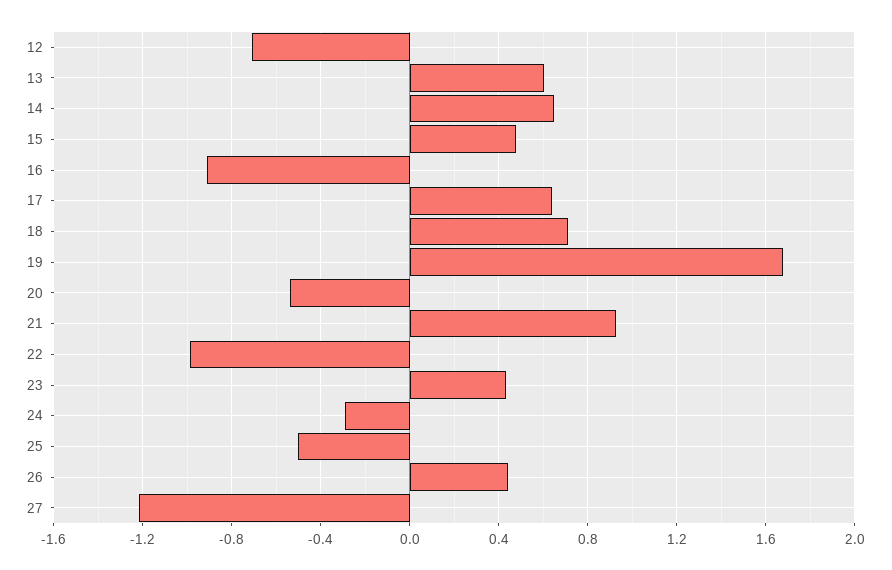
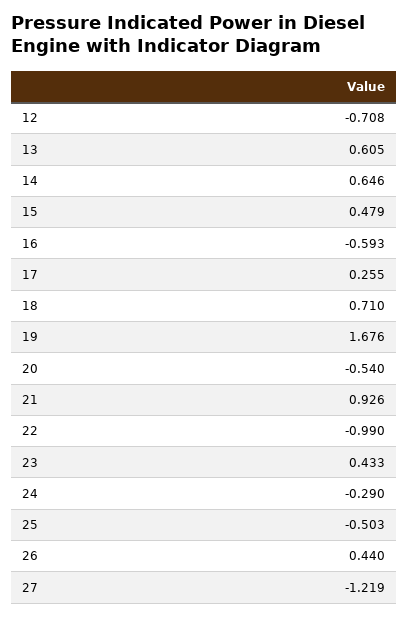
16: -0.9 -> -0.593
17: 0.65 -> 0.255

